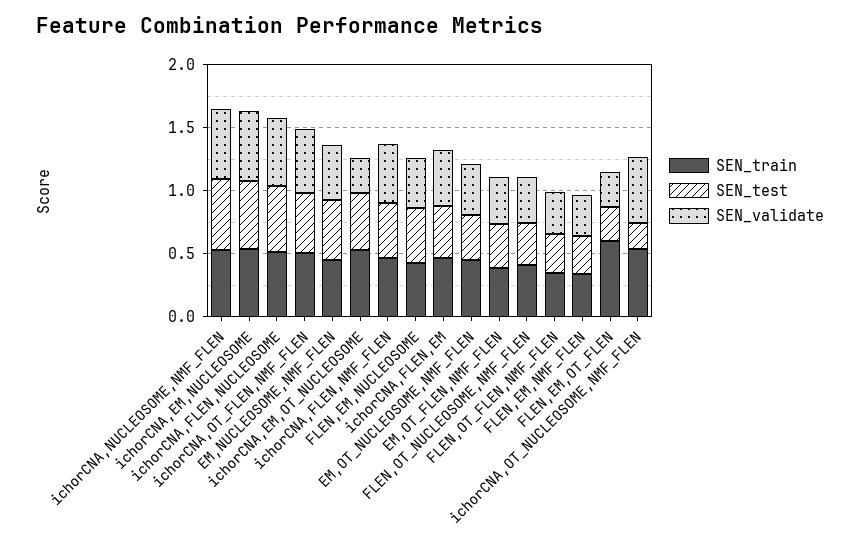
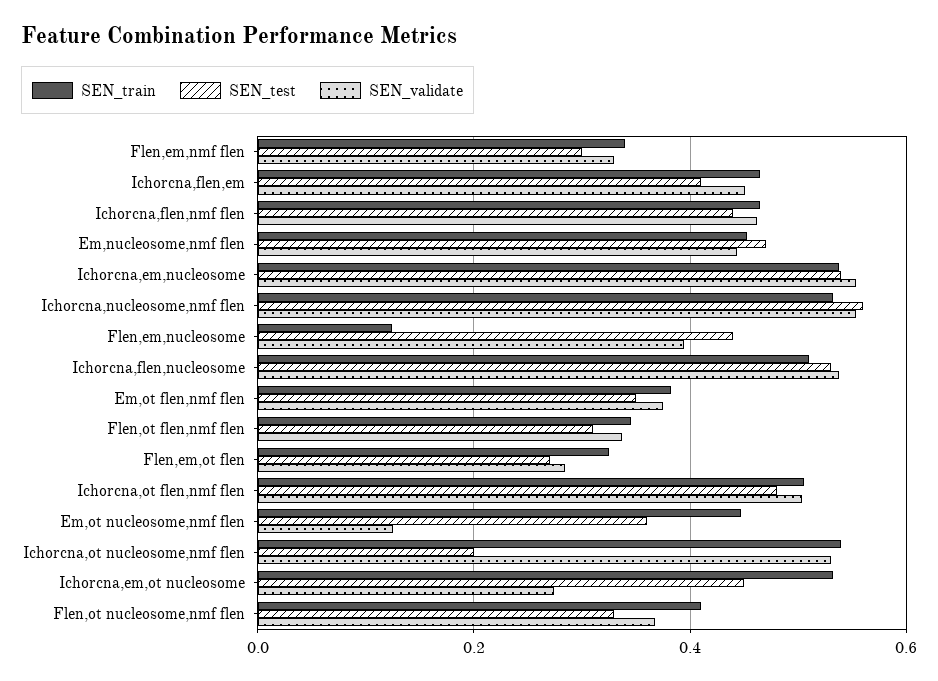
SEN_train, FLEN,EM,NUCLEOSOME: 0.4 -> 0.12
SEN_validate, EM,OT_NUCLEOSOME,NMF_FLEN: 0.4 -> 0.12
SEN_train, FLEN,EM,OT_FLEN: 0.6 -> 0.32

